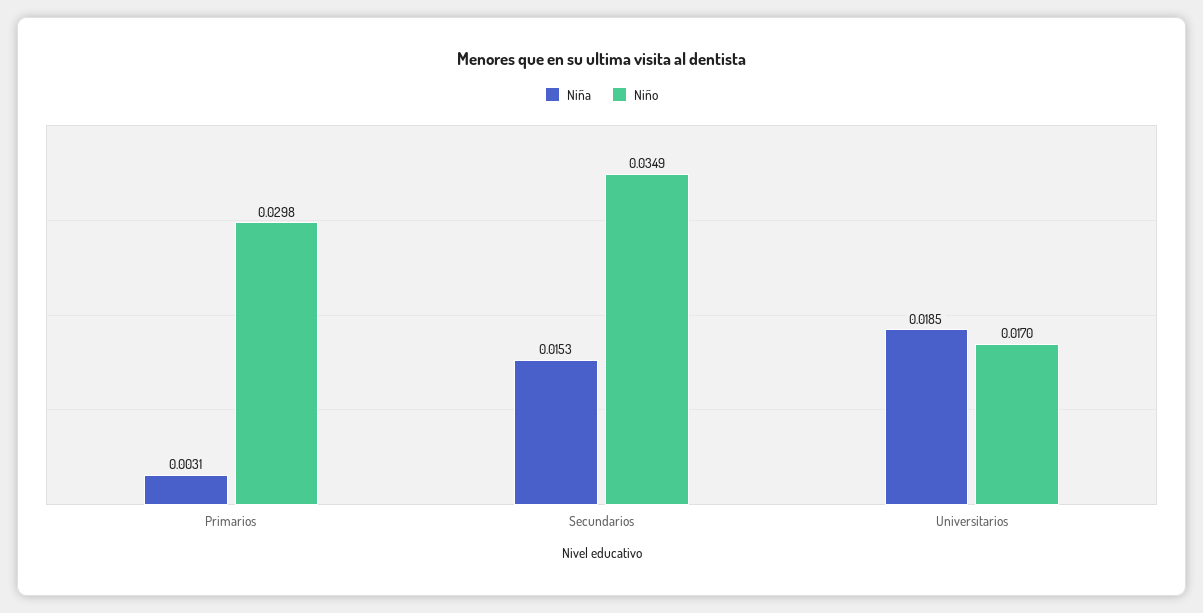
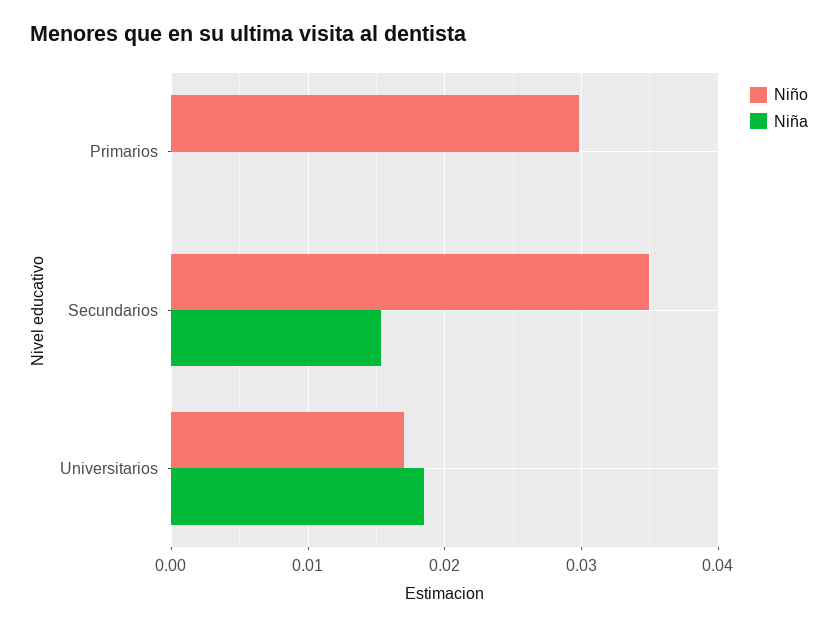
Niña, Primarios: 0.0031 -> 0

